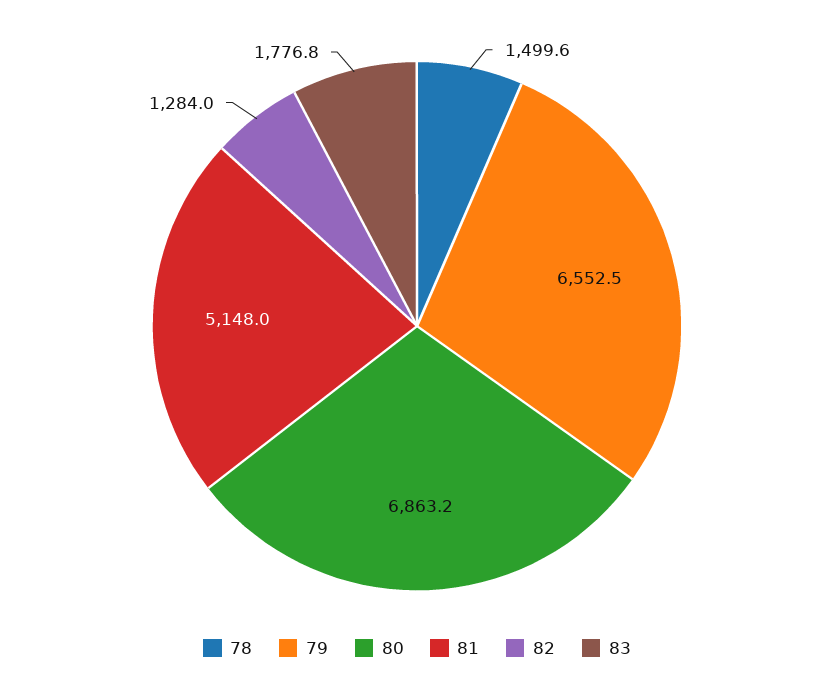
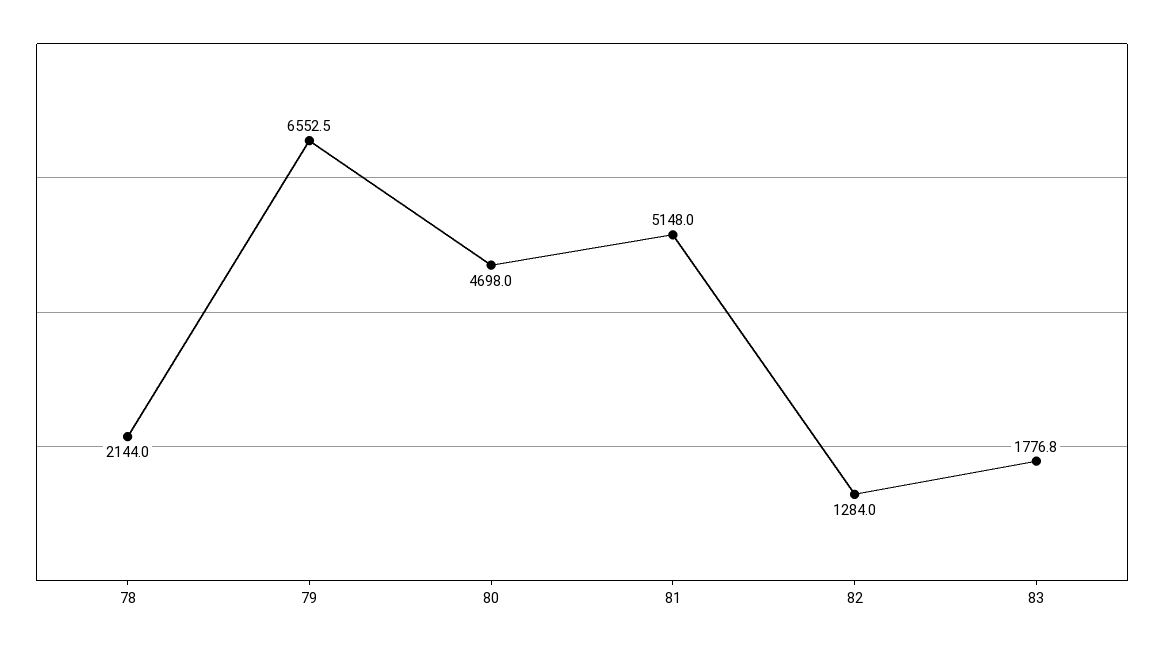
78: 1499.6 -> 2144
80: 6863.2 -> 4698

